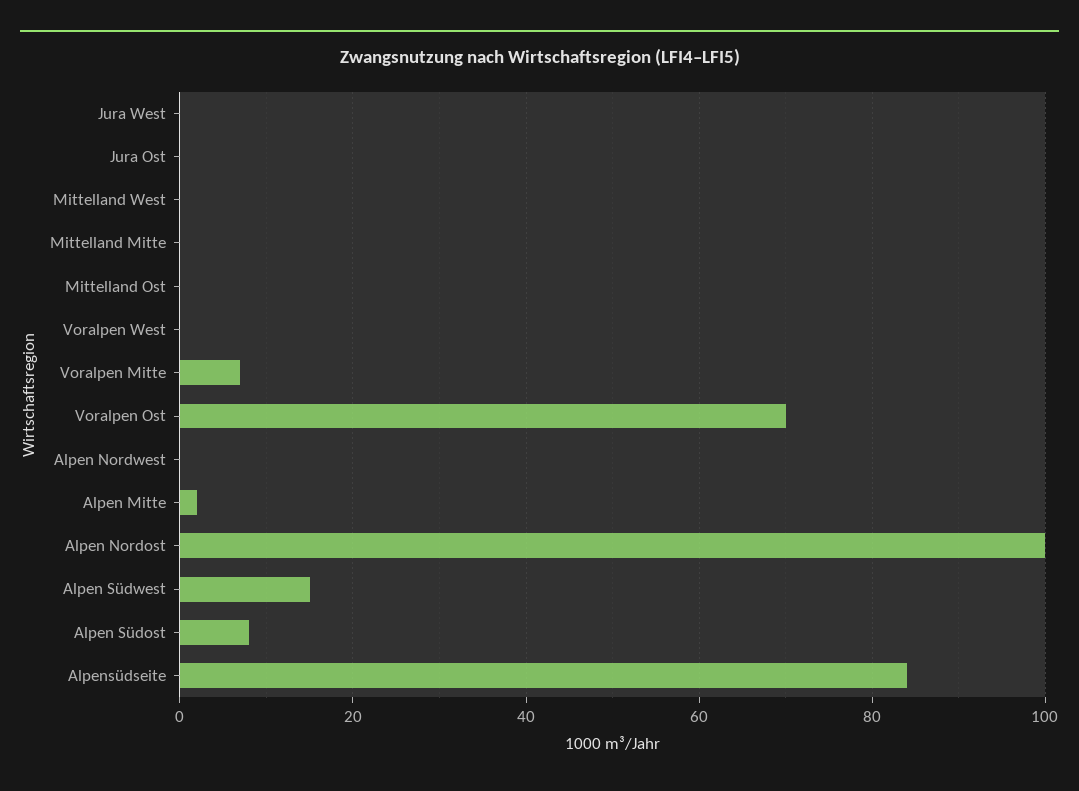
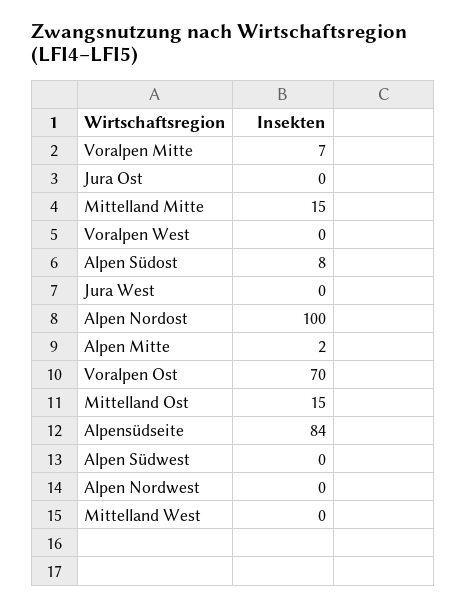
Mittelland Mitte: 0 -> 15
Mittelland Ost: 0 -> 15
Alpen Südwest: 15 -> 0

